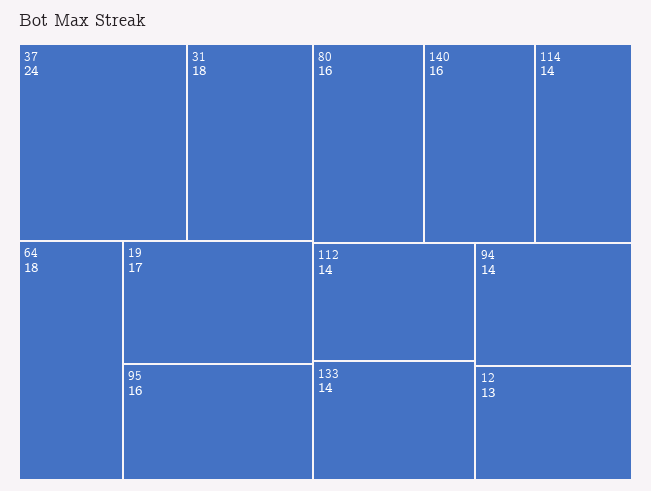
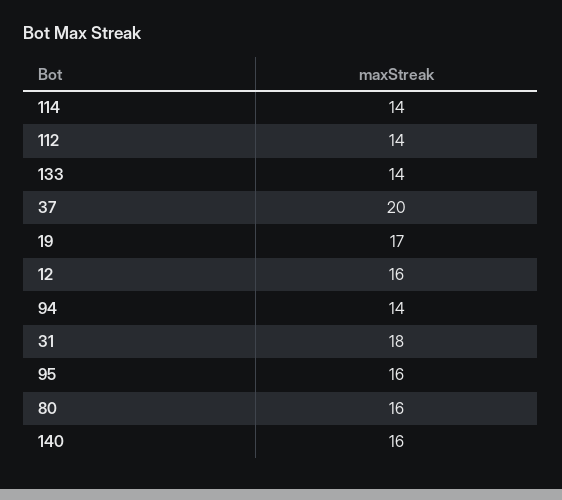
37: 24 -> 20
64: 18 -> none
12: 13 -> 16

